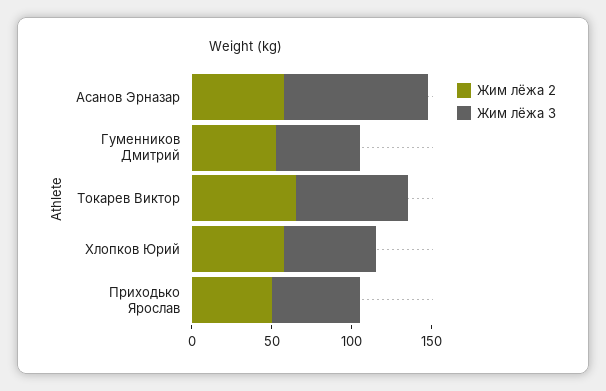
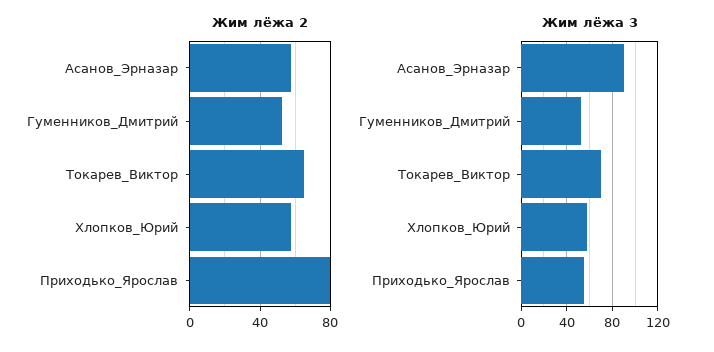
Жим лёжа 2, Приходько Ярослав: 50 -> 80

